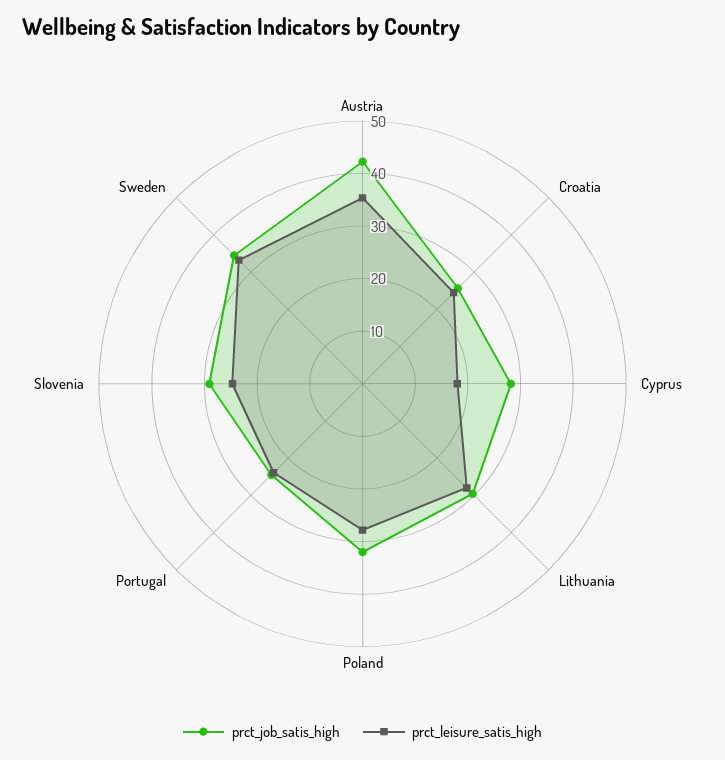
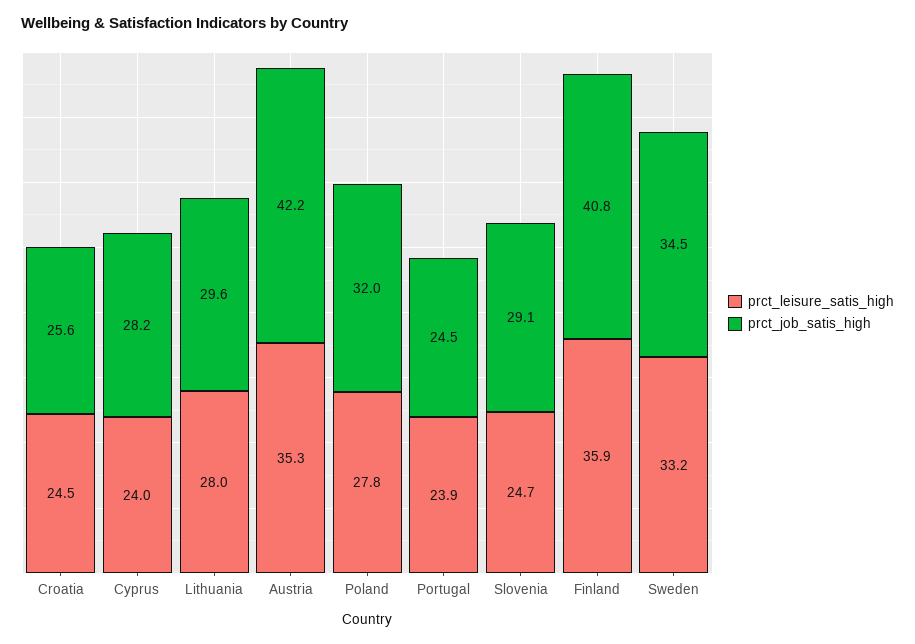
prct_leisure_satis_high, Cyprus: 18 -> 24
prct_leisure_satis_high, Finland: none -> 35.9
prct_job_satis_high, Finland: none -> 40.8

